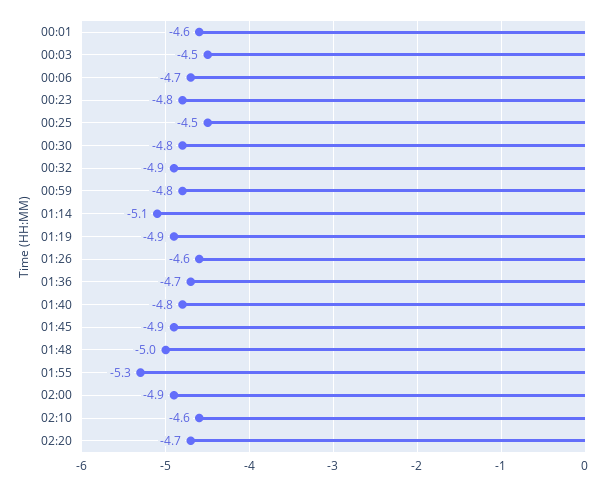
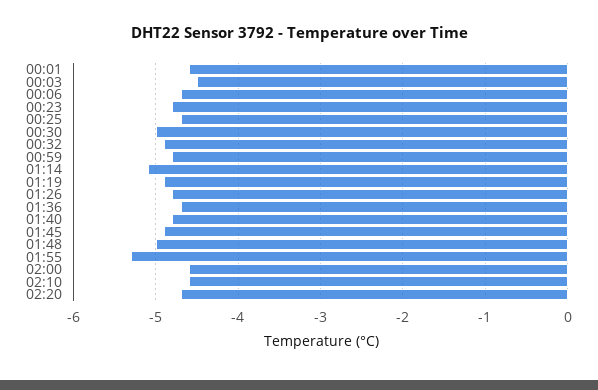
00:25: -4.5 -> -4.7
00:30: -4.8 -> -5
01:26: -4.6 -> -4.8
02:00: -4.9 -> -4.6

